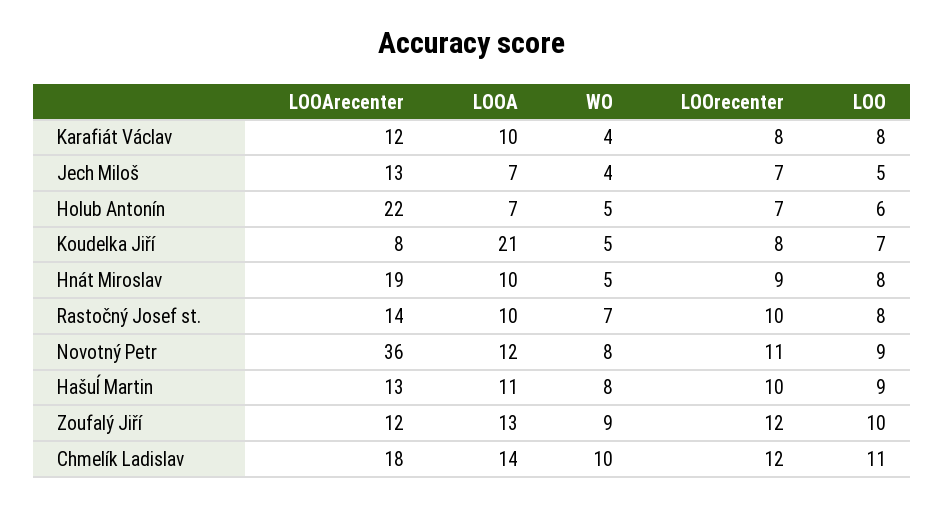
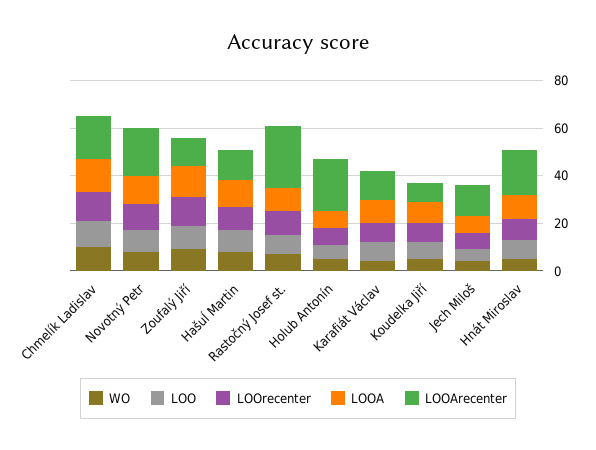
LOOA, Koudelka Jiří: 21 -> 10
LOOArecenter, Rastočný Josef st.: 14 -> 25
LOOArecenter, Novotný Petr: 36 -> 20

